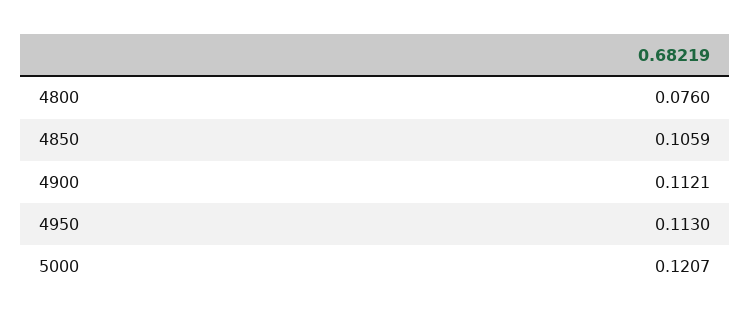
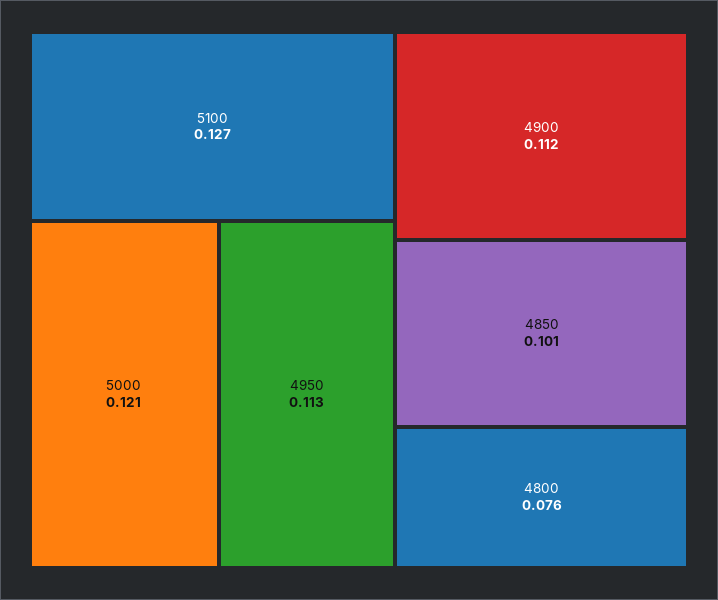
4850: 0.1059 -> 0.101
5100: none -> 0.127

